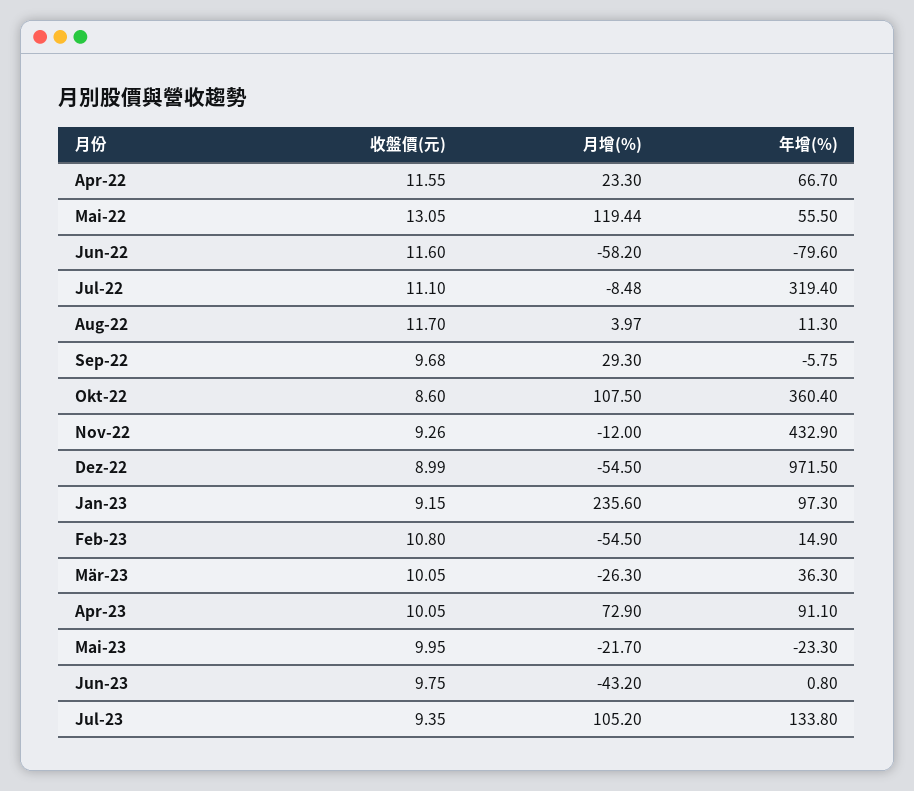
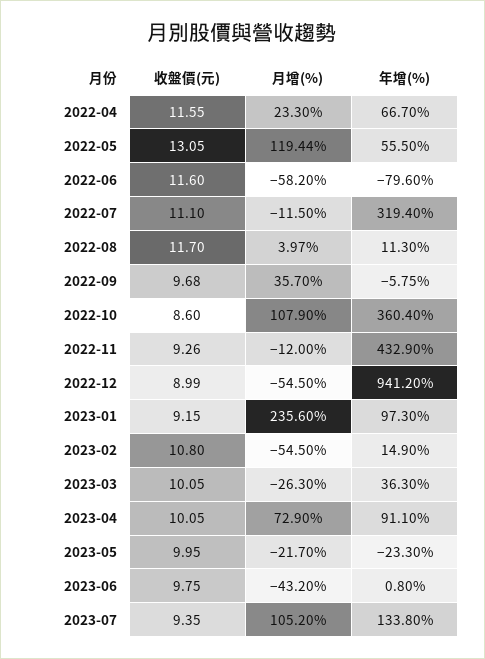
月增(%), Jul-22: -8.48 -> -11.5
月增(%), Sep-22: 29.3 -> 35.7
月增(%), Okt-22: 107.5 -> 107.9
年增(%), Dez-22: 971.5 -> 941.2

